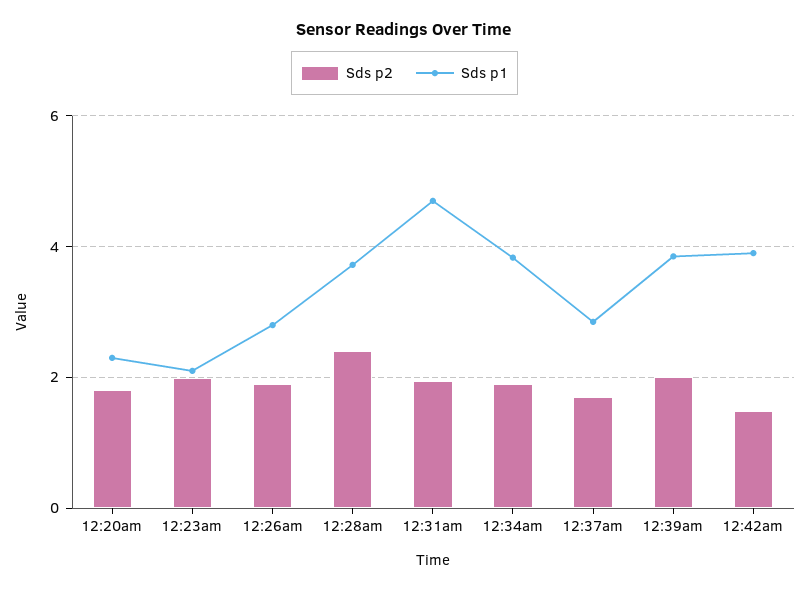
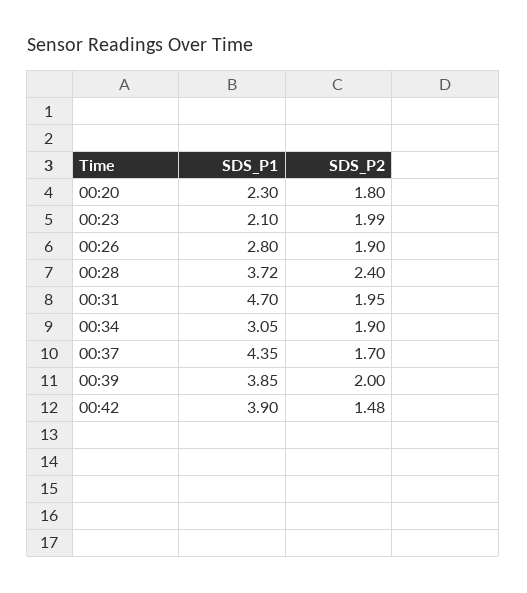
Sds p1, 12:34am: 3.8 -> 3.05
Sds p1, 12:37am: 2.8 -> 4.35

